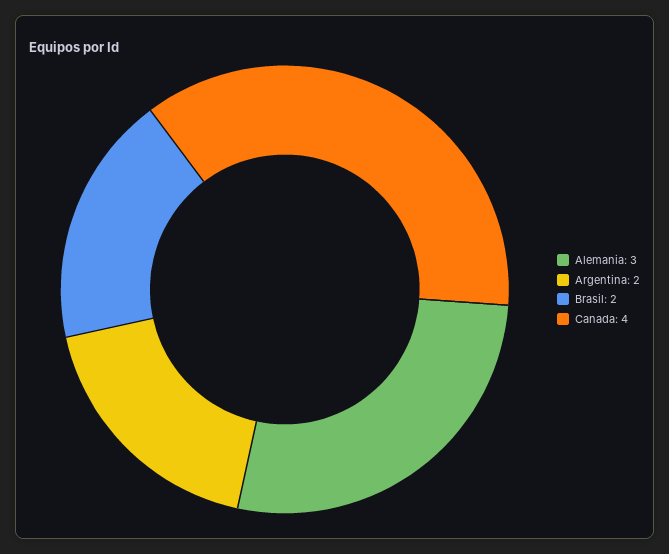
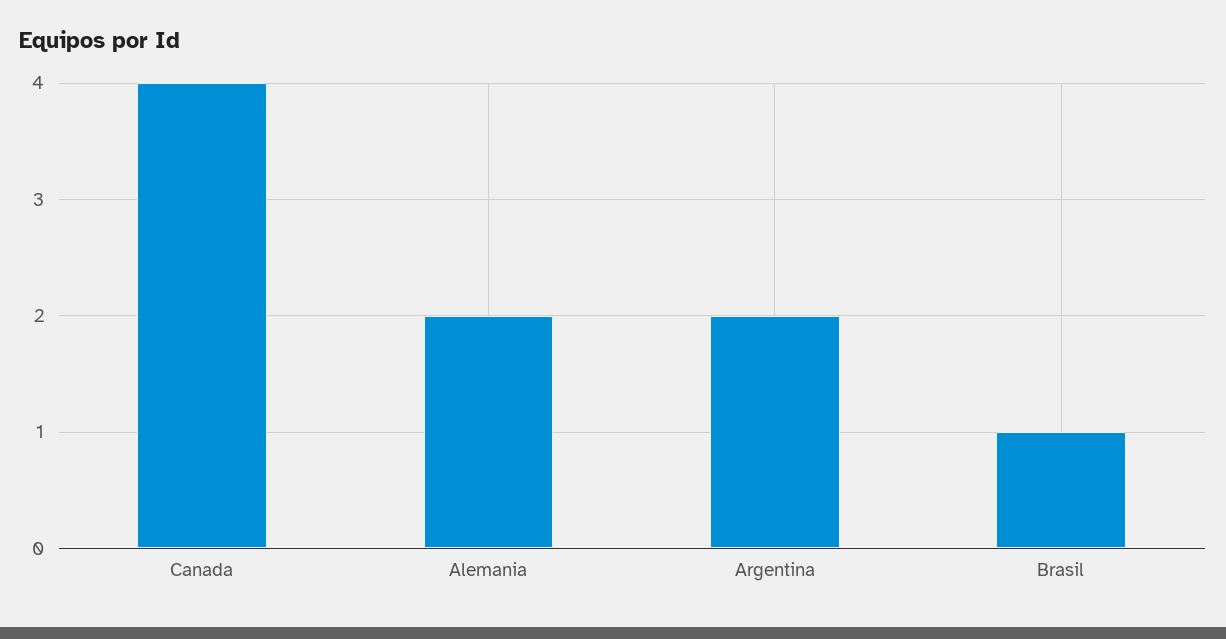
Alemania: 3 -> 2
Brasil: 2 -> 1

